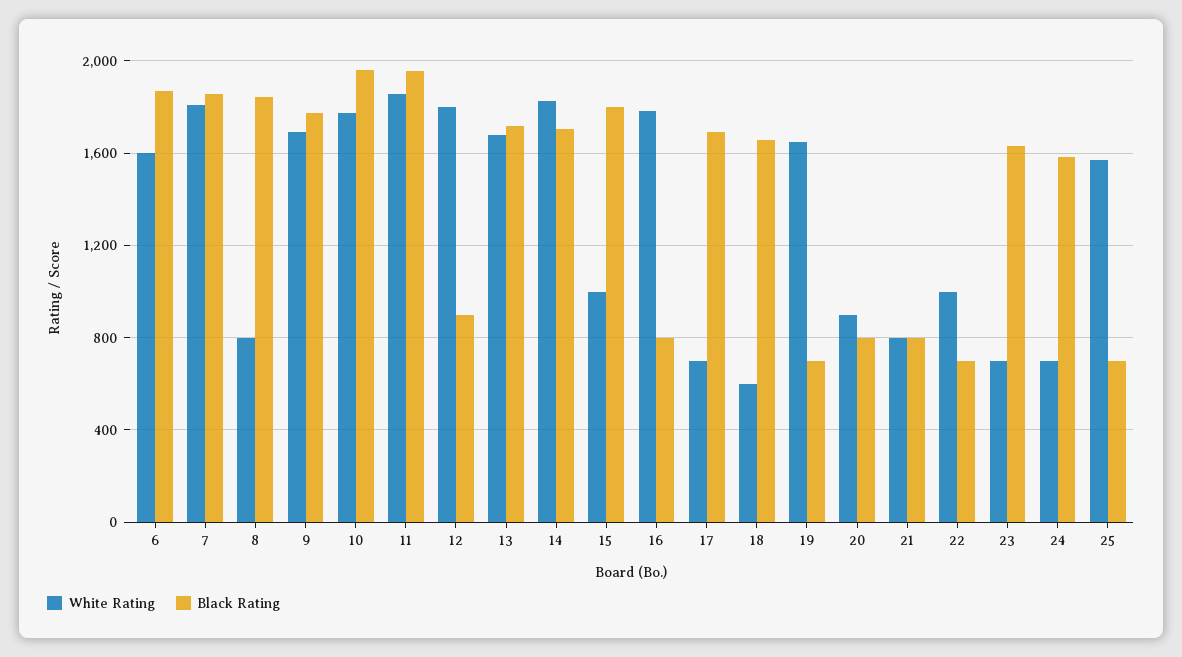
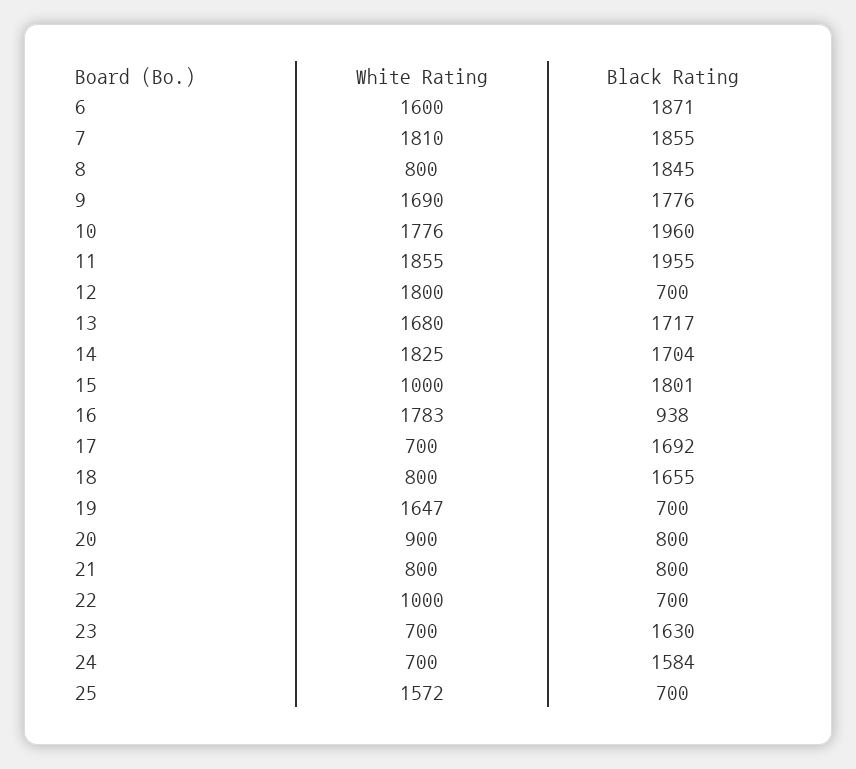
Black Rating, 12: 900 -> 700
Black Rating, 16: 800 -> 938
White Rating, 18: 600 -> 800

